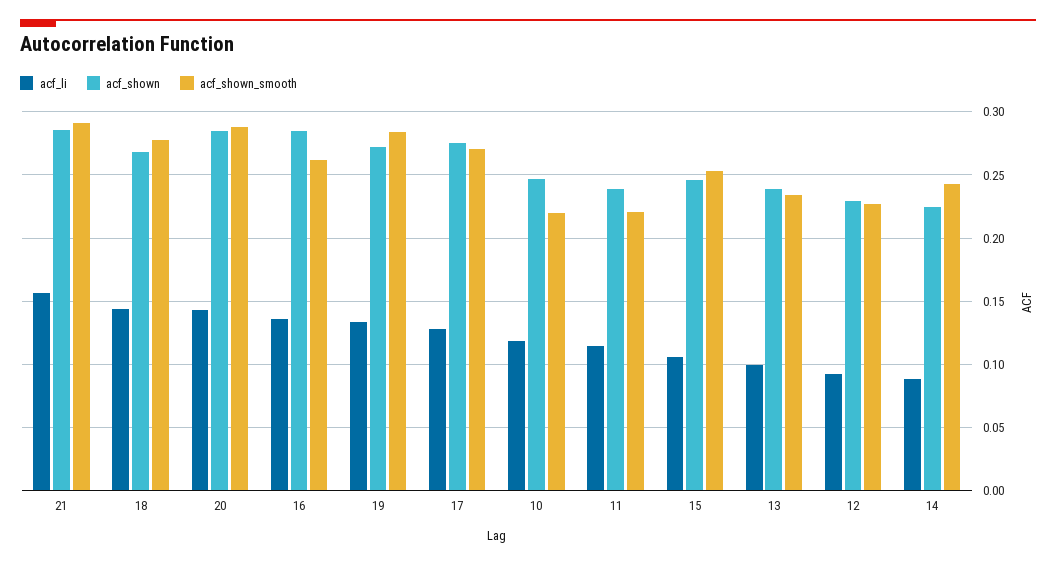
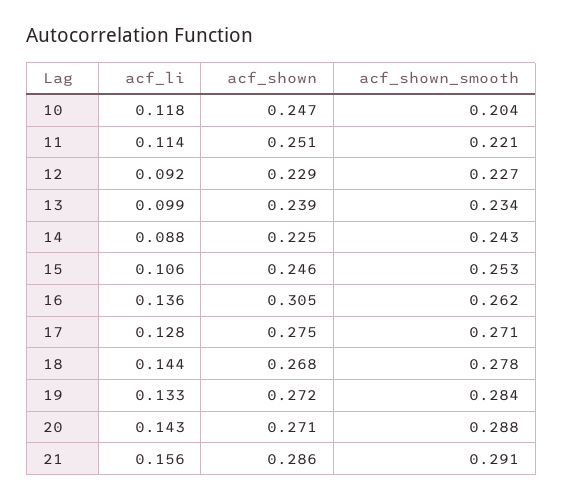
acf_shown, 20: 0.285 -> 0.271
acf_shown, 16: 0.285 -> 0.305
acf_shown_smooth, 10: 0.22 -> 0.204
acf_shown, 11: 0.24 -> 0.251

